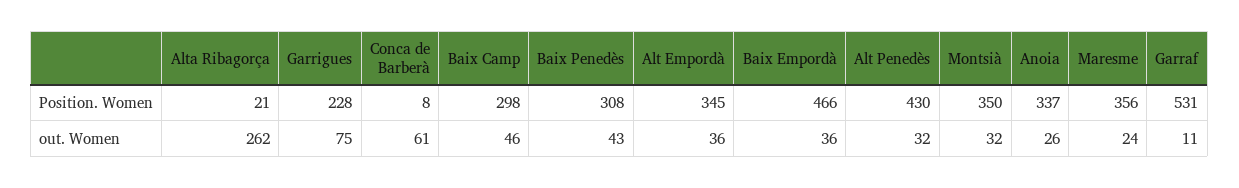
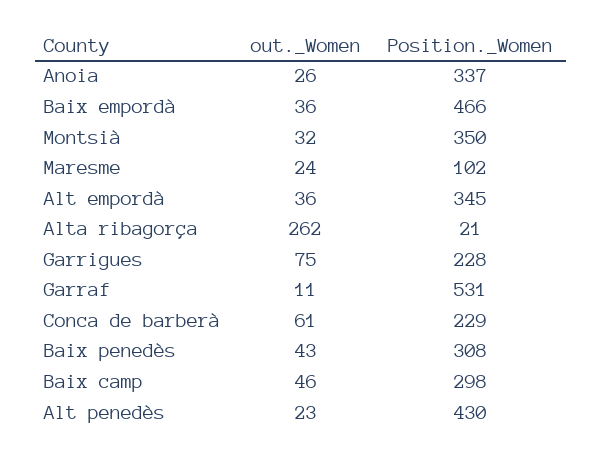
Conca de Barberà, Position. Women: 8 -> 229
Maresme, Position. Women: 356 -> 102
Alt Penedès, out. Women: 32 -> 23

